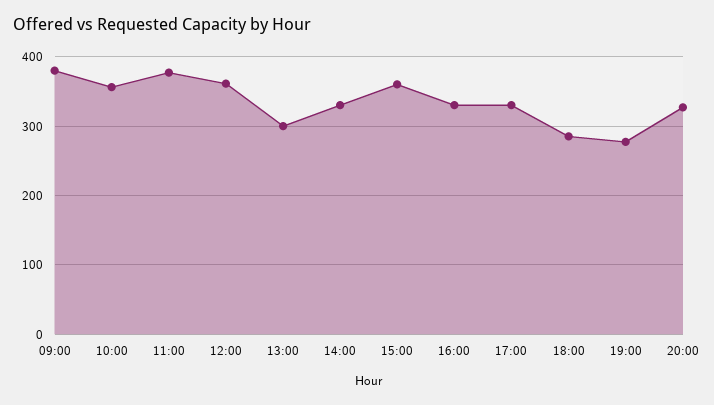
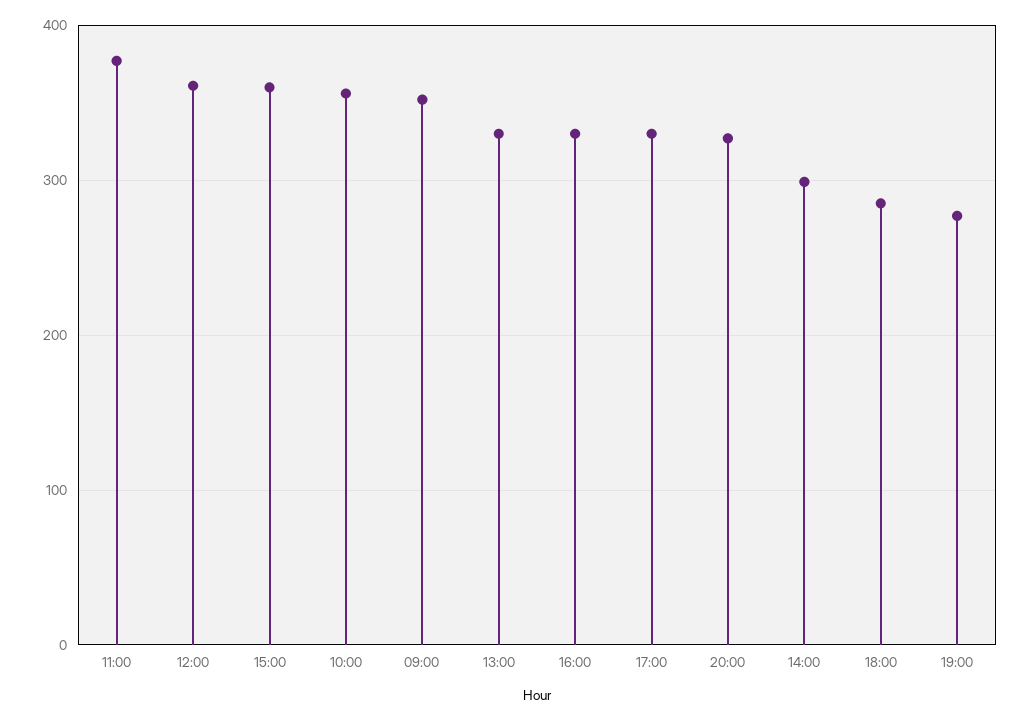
09:00: 380 -> 350
13:00: 300 -> 330
14:00: 330 -> 300

